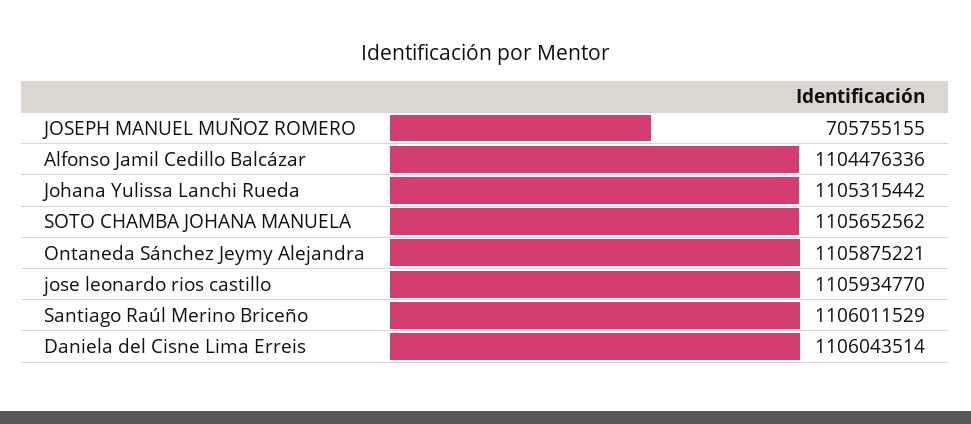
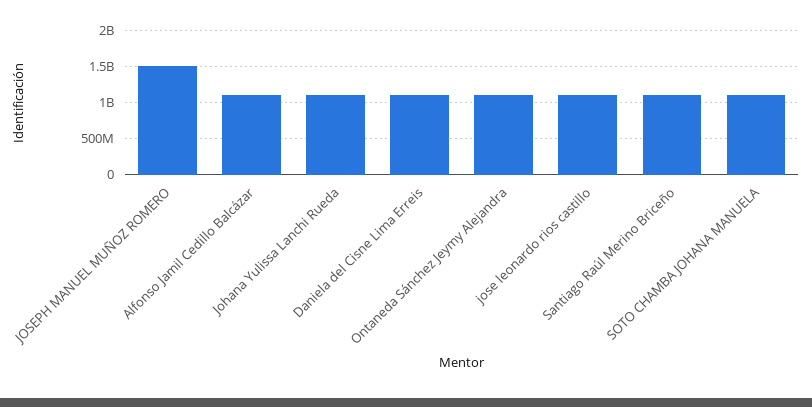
JOSEPH MANUEL MUÑOZ ROMERO: 705755155 -> 1500000000

